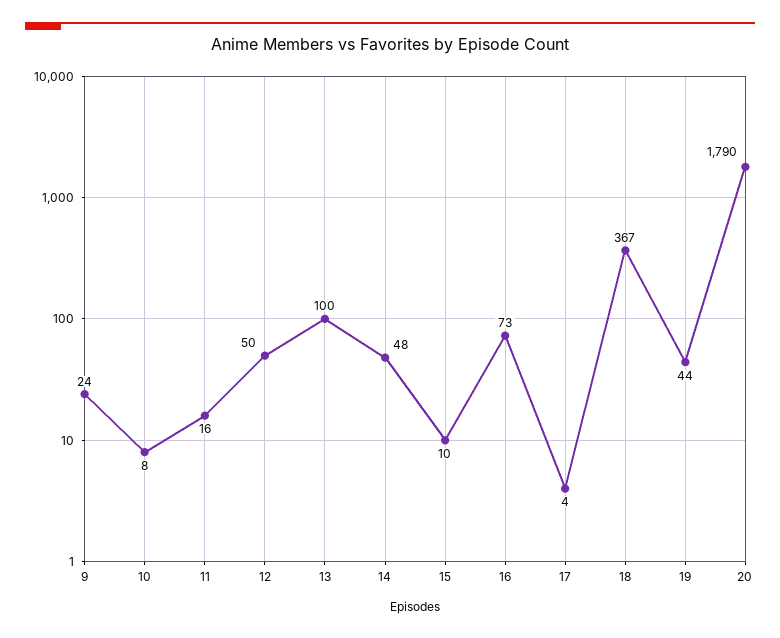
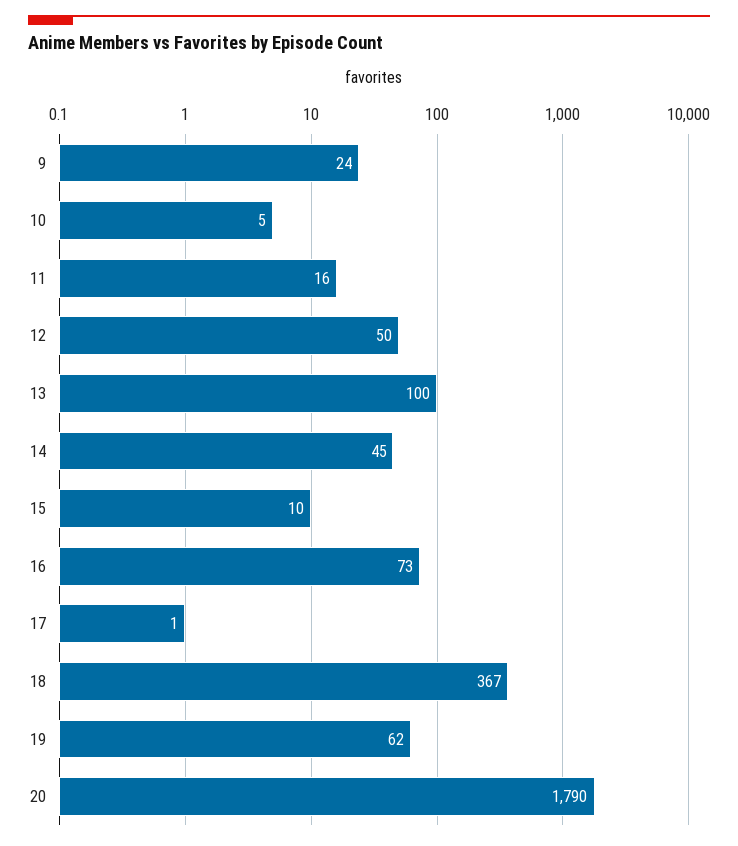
10: 8 -> 5
14: 48 -> 45
17: 4 -> 1
19: 44 -> 62

